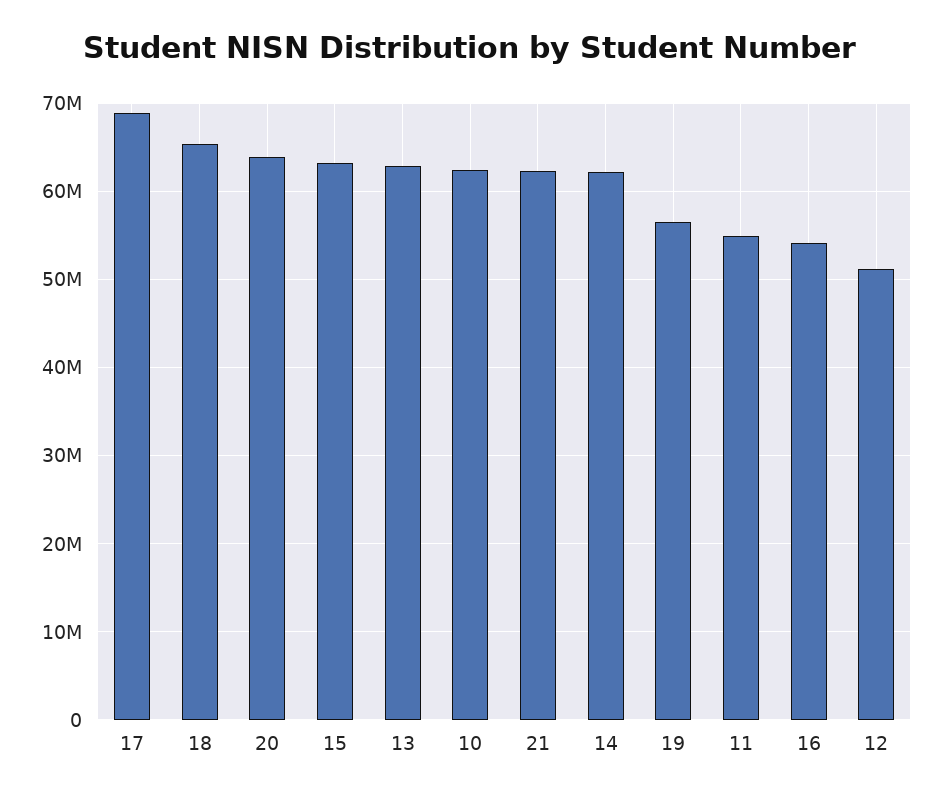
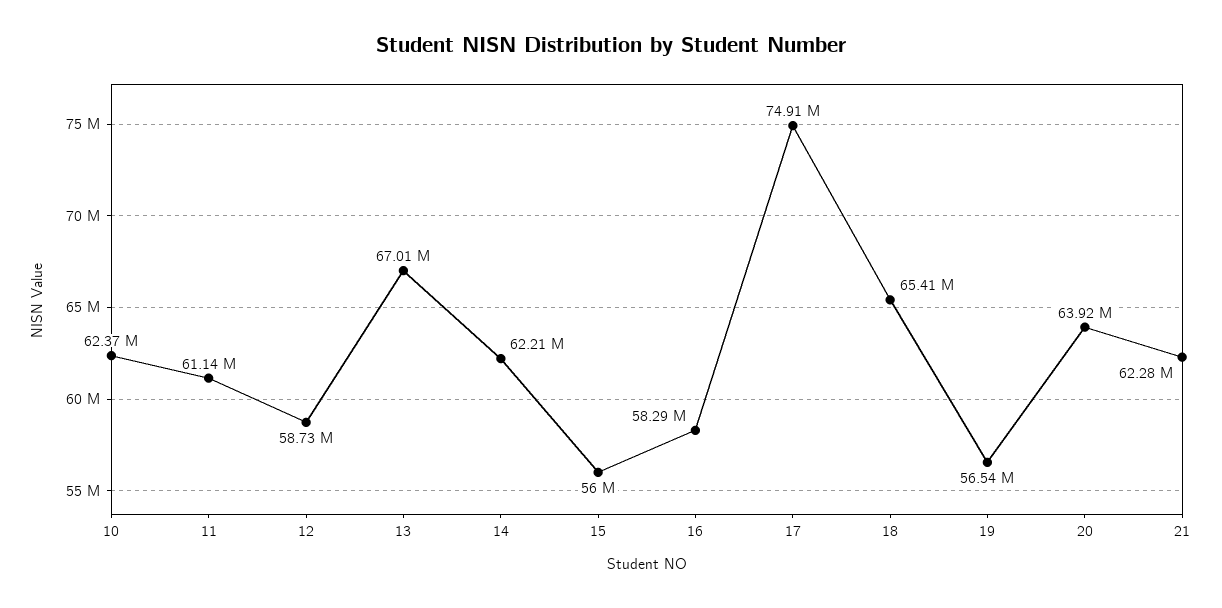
17: 69000000 -> 74910000
15: 63000000 -> 56000000
13: 63000000 -> 67010000
11: 55000000 -> 61140000
16: 54000000 -> 58290000
12: 51000000 -> 58730000

